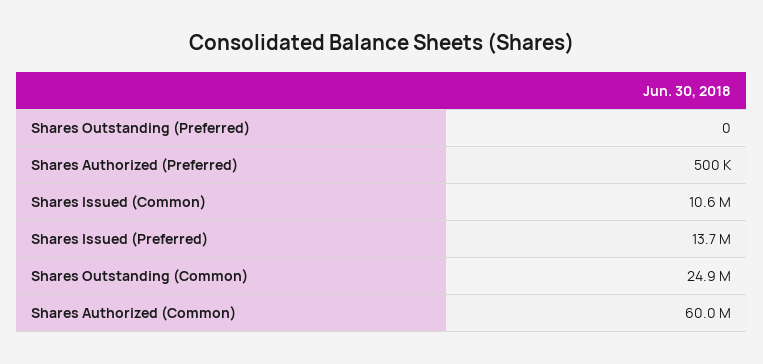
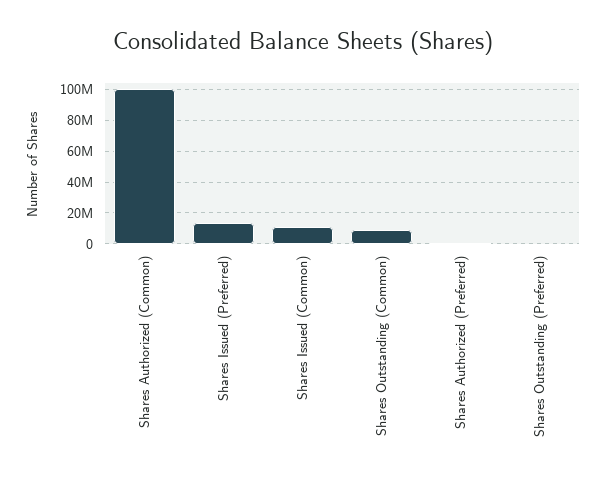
Shares Outstanding (Common): 24900000 -> 10000000
Shares Authorized (Common): 60000000 -> 100000000

